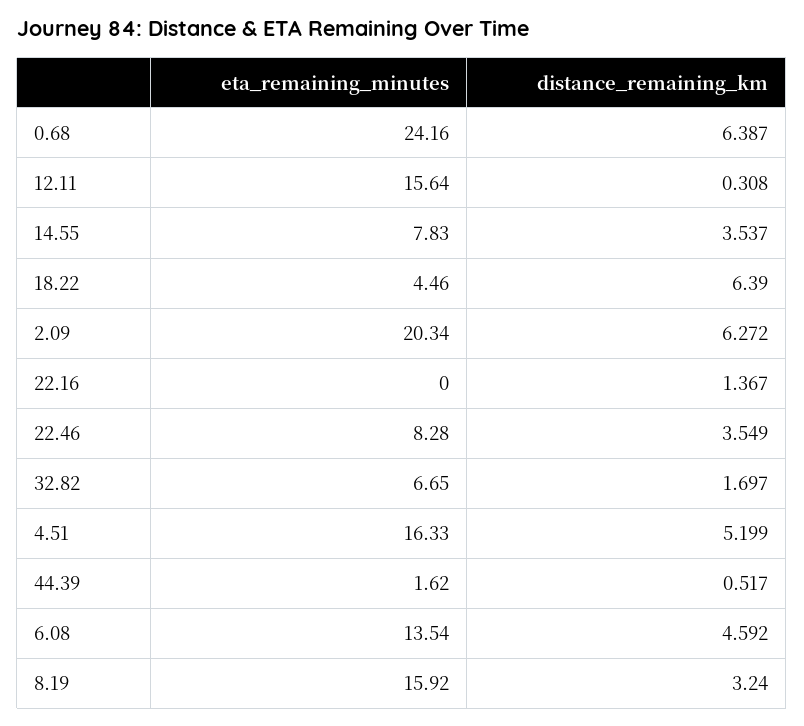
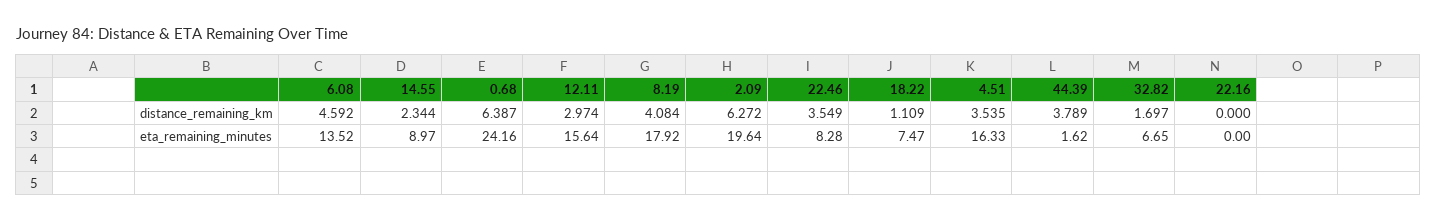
distance_remaining_km, 12.11: 0.308 -> 2.974
eta_remaining_minutes, 14.55: 7.83 -> 8.97
distance_remaining_km, 14.55: 3.537 -> 2.344
eta_remaining_minutes, 18.22: 4.46 -> 7.47
distance_remaining_km, 18.22: 6.39 -> 1.109
eta_remaining_minutes, 2.09: 20.34 -> 19.64
distance_remaining_km, 22.16: 1.367 -> 0
distance_remaining_km, 4.51: 5.199 -> 3.535
distance_remaining_km, 44.39: 0.517 -> 3.789
eta_remaining_minutes, 6.08: 13.54 -> 13.52
eta_remaining_minutes, 8.19: 15.92 -> 17.92
distance_remaining_km, 8.19: 3.24 -> 4.084

